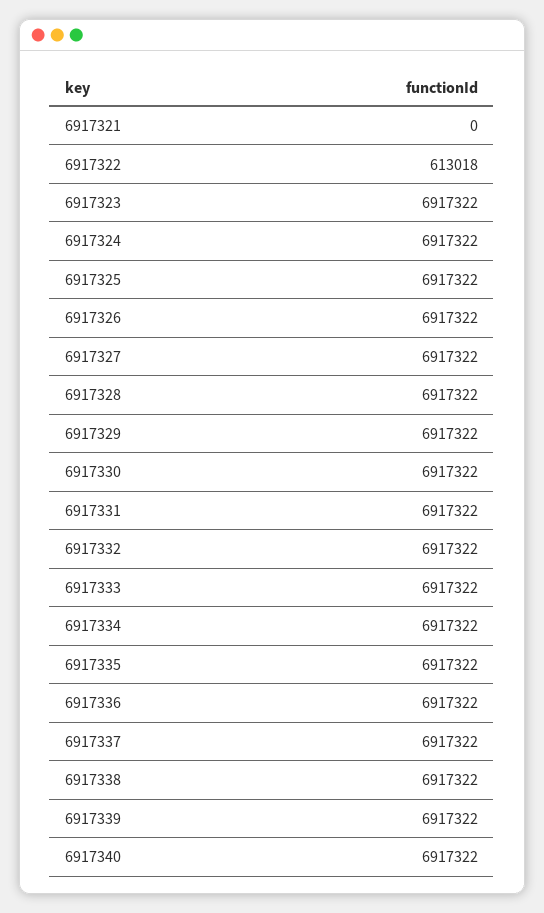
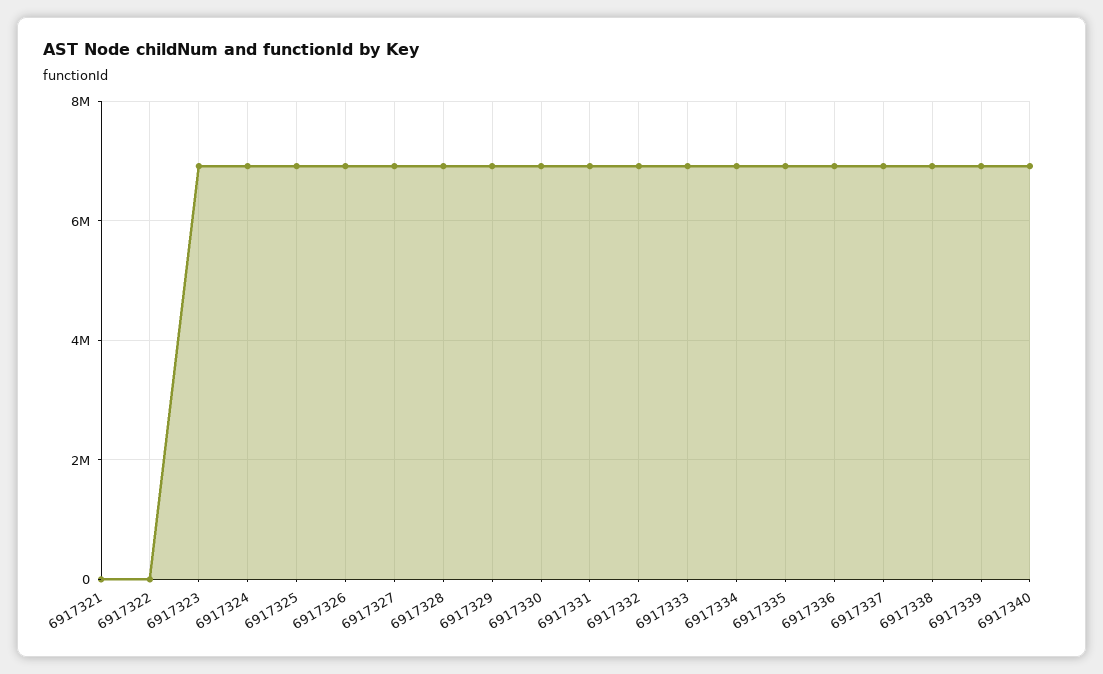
6917322: 613018 -> 0

